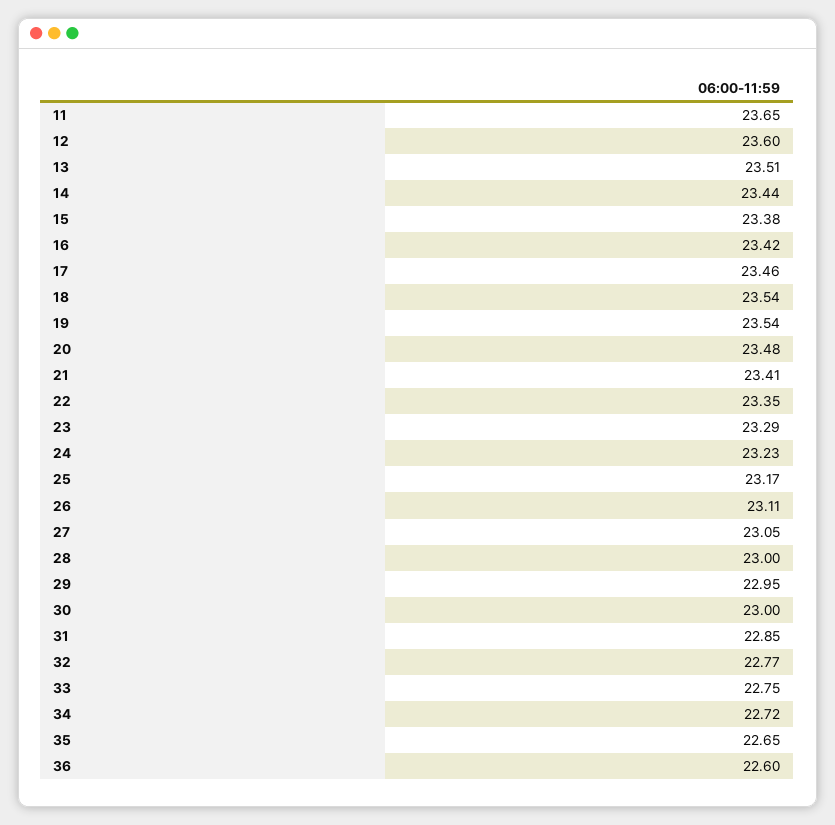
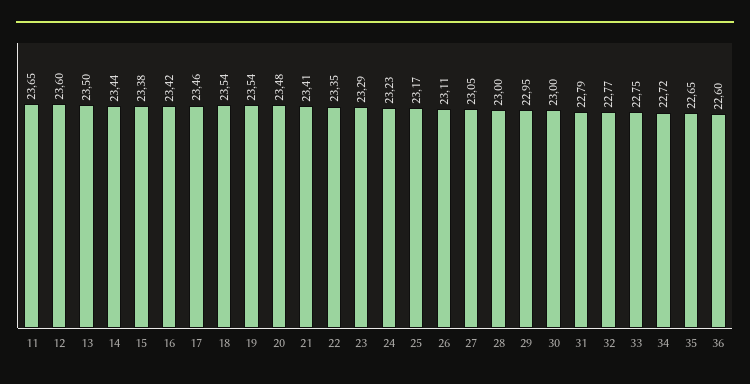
13: 23.51 -> 23.5
31: 22.85 -> 22.79

